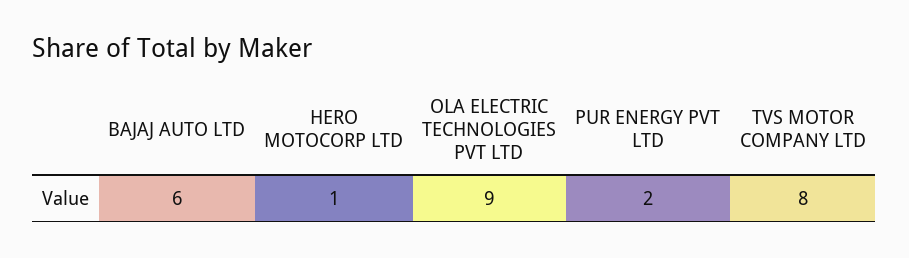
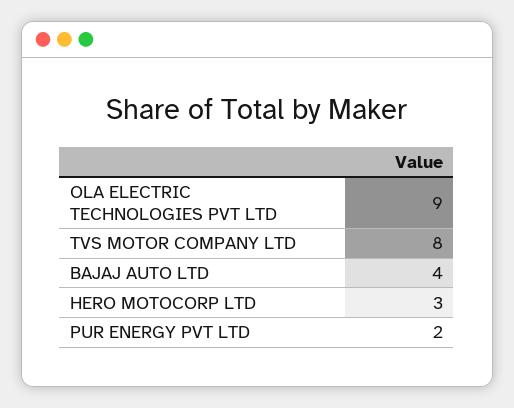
BAJAJ AUTO LTD: 6 -> 4
HERO MOTOCORP LTD: 1 -> 3

